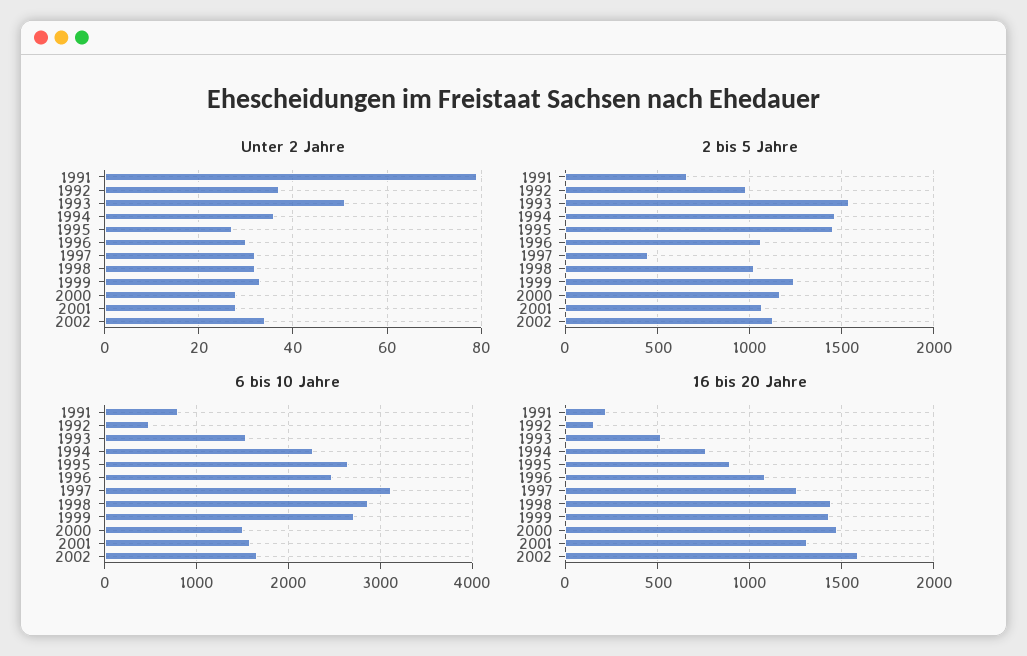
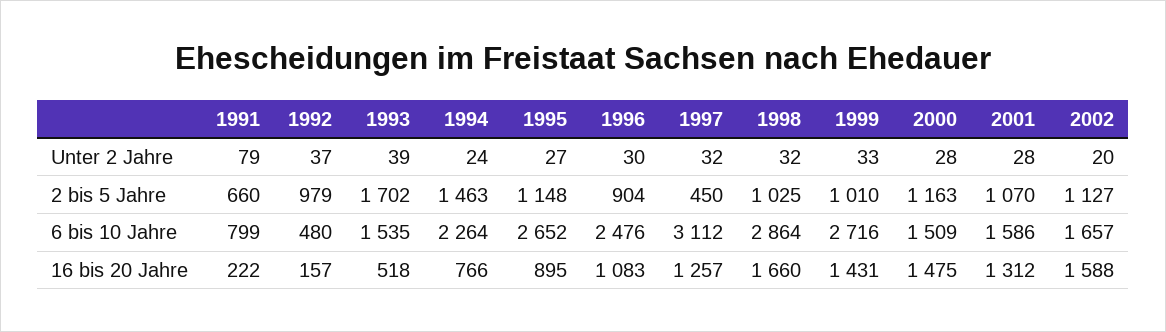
Unter 2 Jahre, 1993: 50 -> 39
Unter 2 Jahre, 1994: 35 -> 24
Unter 2 Jahre, 2002: 35 -> 20
2 bis 5 Jahre, 1993: 1550 -> 1702
2 bis 5 Jahre, 1995: 1450 -> 1148
2 bis 5 Jahre, 1996: 1050 -> 904
2 bis 5 Jahre, 1999: 1250 -> 1010
16 bis 20 Jahre, 1998: 1450 -> 1660

